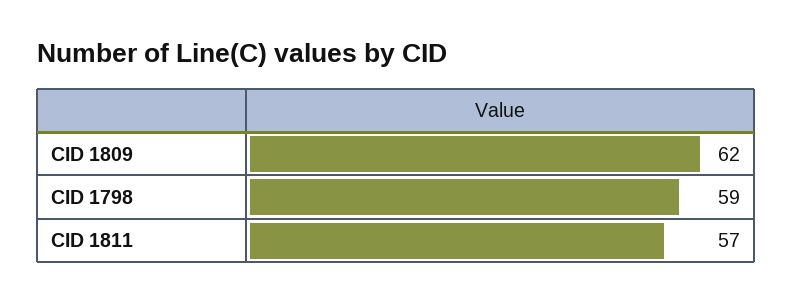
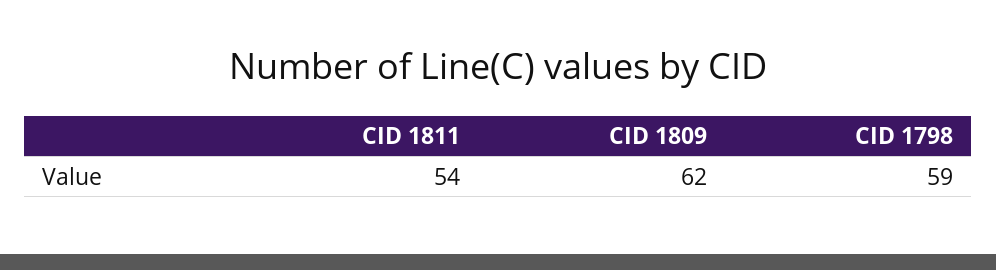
CID 1811: 57 -> 54

